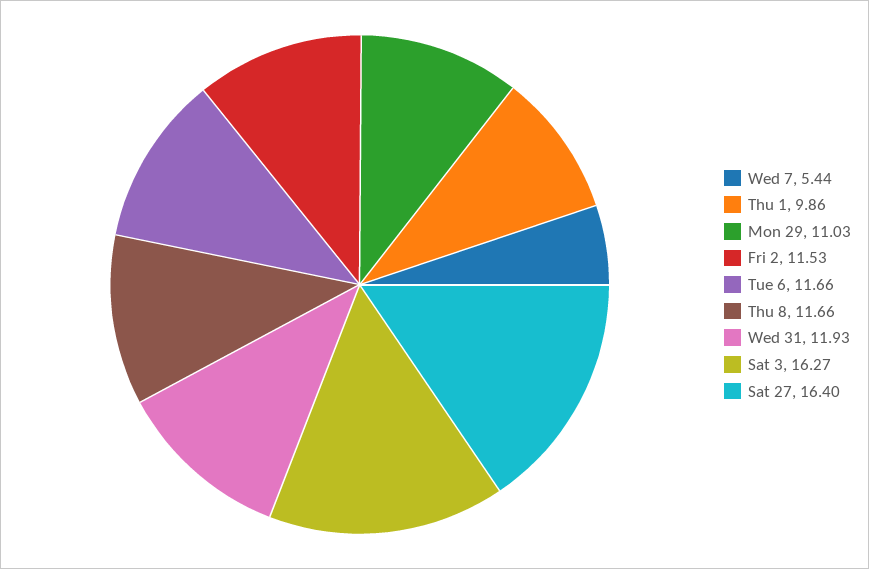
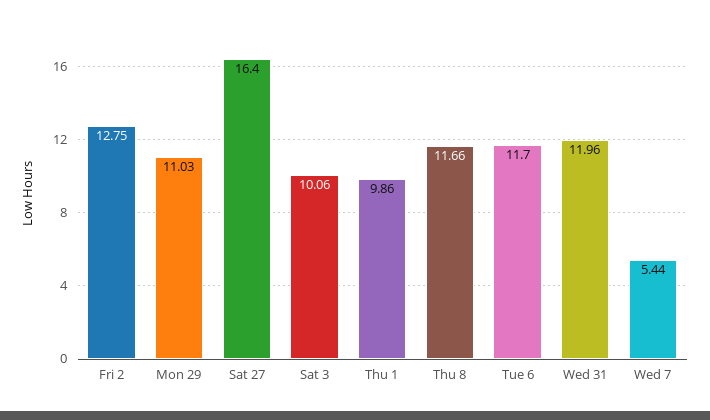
Fri 2: 11.53 -> 12.75
Tue 6: 11.66 -> 11.7
Wed 31: 11.93 -> 11.96
Sat 3: 16.27 -> 10.06

